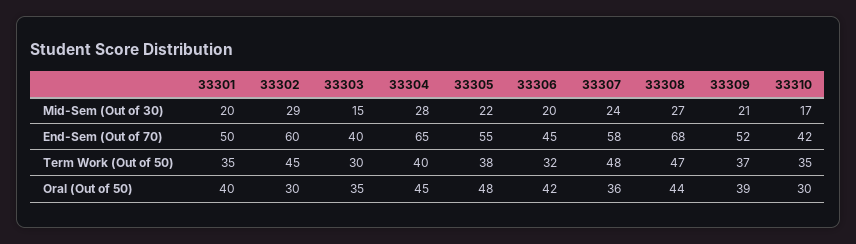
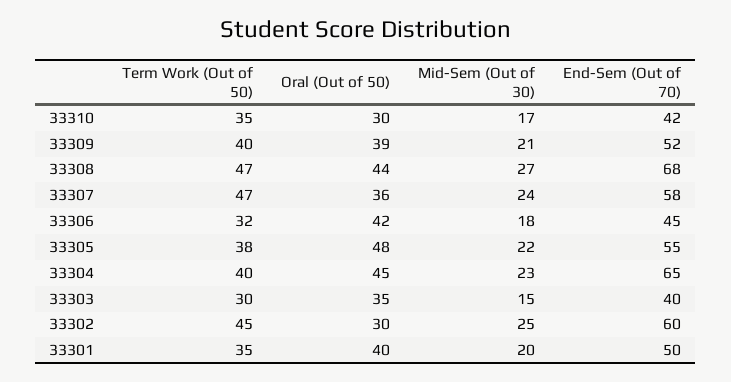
33302, Mid-Sem (Out of 30): 29 -> 25
33304, Mid-Sem (Out of 30): 28 -> 23
33306, Mid-Sem (Out of 30): 20 -> 18
33307, Term Work (Out of 50): 48 -> 47
33309, Term Work (Out of 50): 37 -> 40

